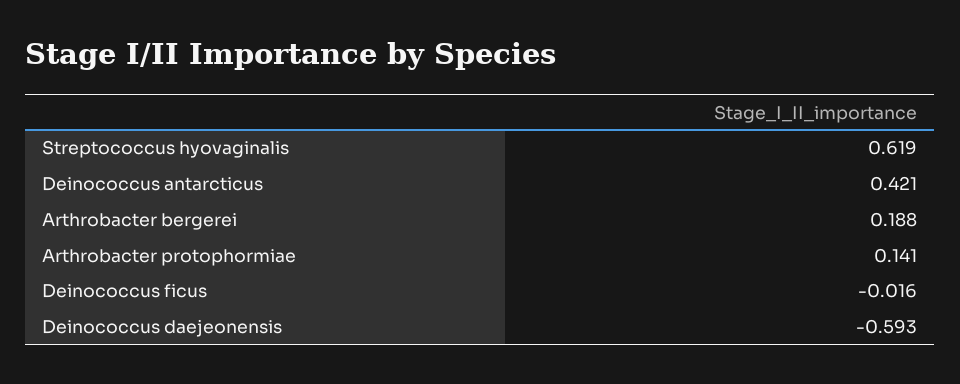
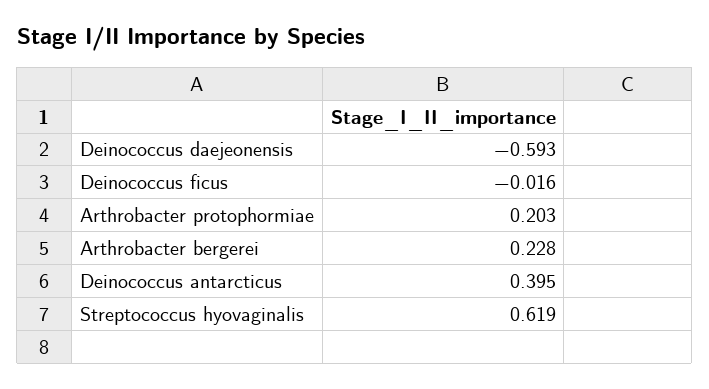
Deinococcus antarcticus: 0.421 -> 0.395
Arthrobacter bergerei: 0.188 -> 0.228
Arthrobacter protophormiae: 0.141 -> 0.203

